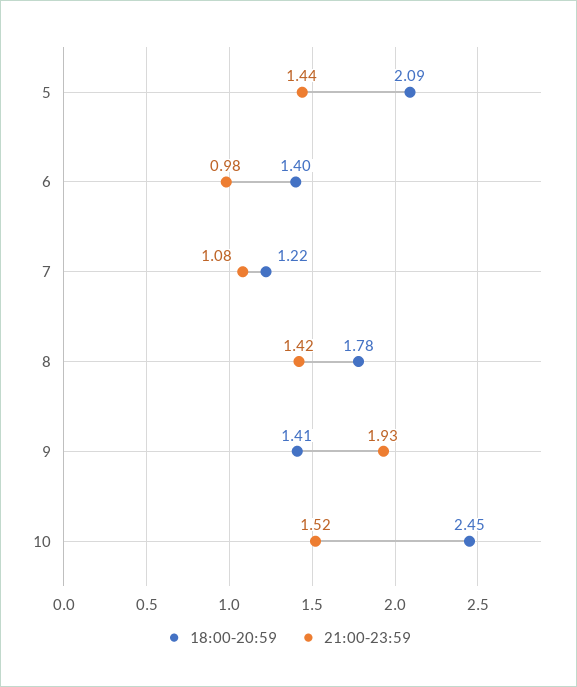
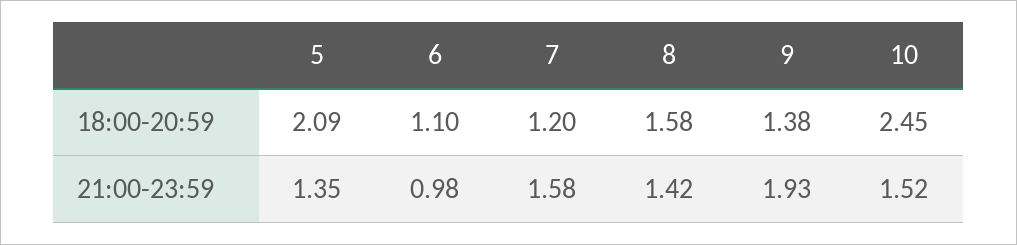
21:00-23:59, 5: 1.44 -> 1.35
18:00-20:59, 6: 1.4 -> 1.1
18:00-20:59, 7: 1.22 -> 1.2
21:00-23:59, 7: 1.08 -> 1.58
18:00-20:59, 8: 1.78 -> 1.58
18:00-20:59, 9: 1.41 -> 1.38

